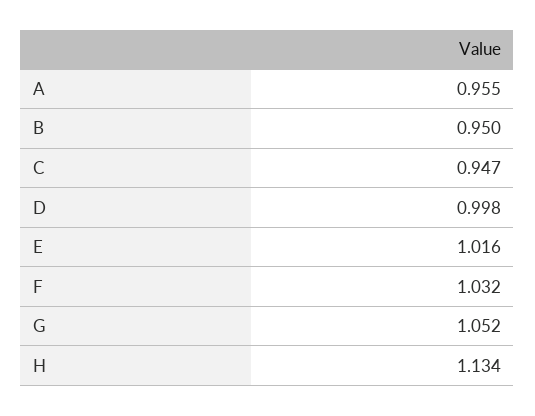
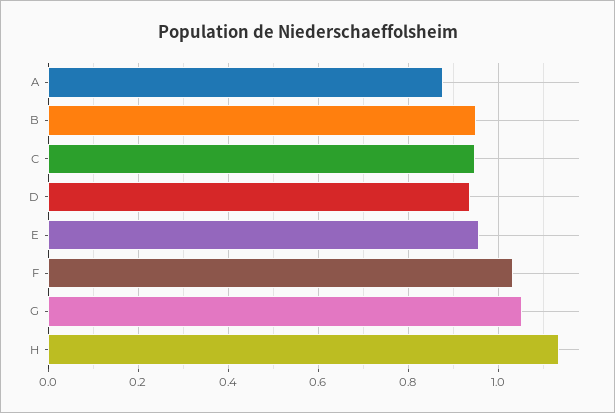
A: 0.955 -> 0.88
D: 0.998 -> 0.94
E: 1.016 -> 0.96

